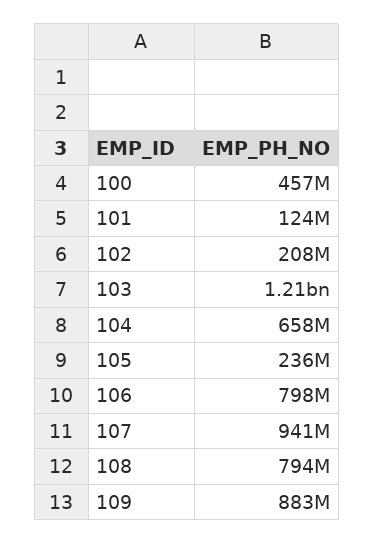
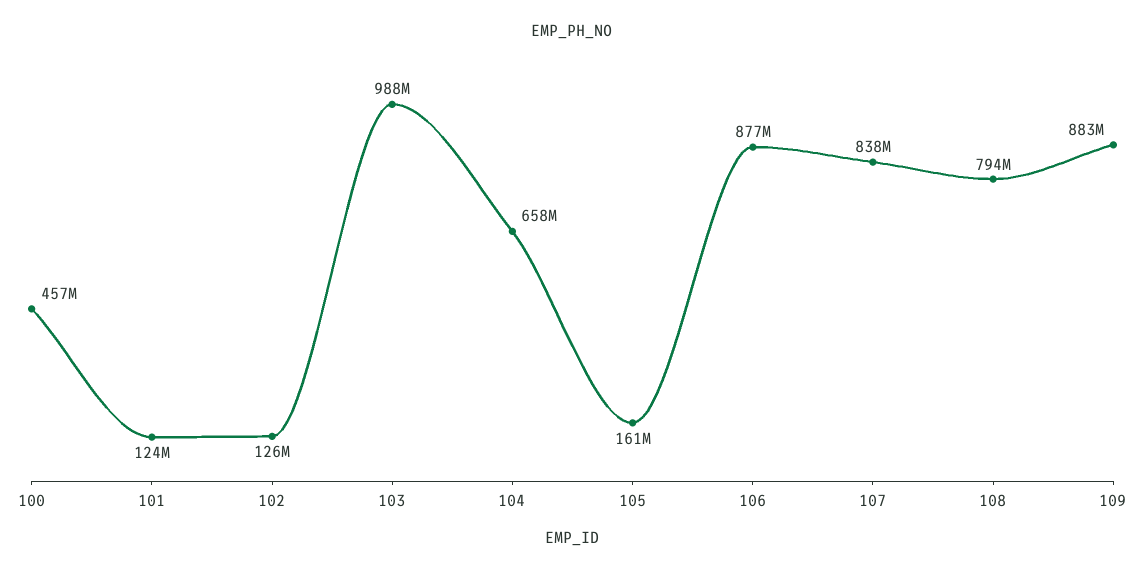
102: 208000000 -> 126000000
103: 1210000000 -> 988000000
105: 236000000 -> 161000000
106: 798000000 -> 877000000
107: 941000000 -> 838000000

